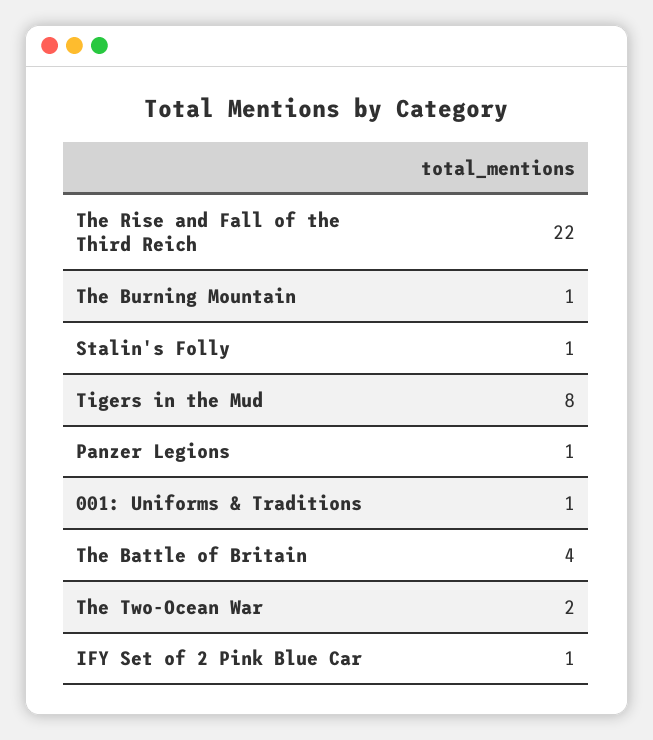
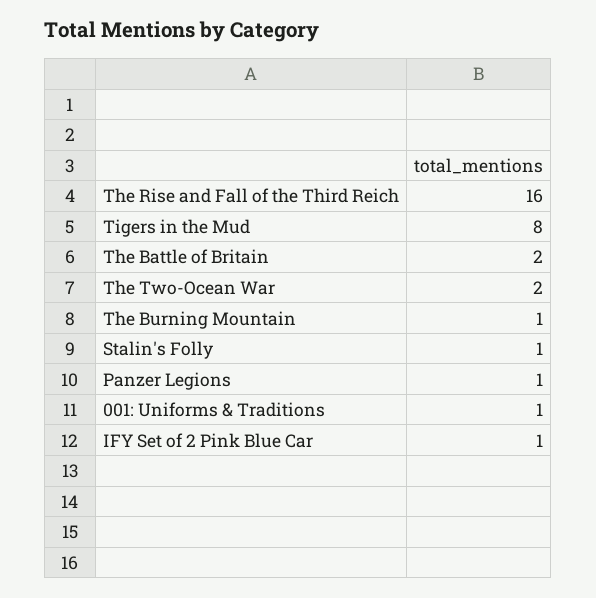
The Rise and Fall of the Third Reich: 22 -> 16
The Battle of Britain: 4 -> 2

